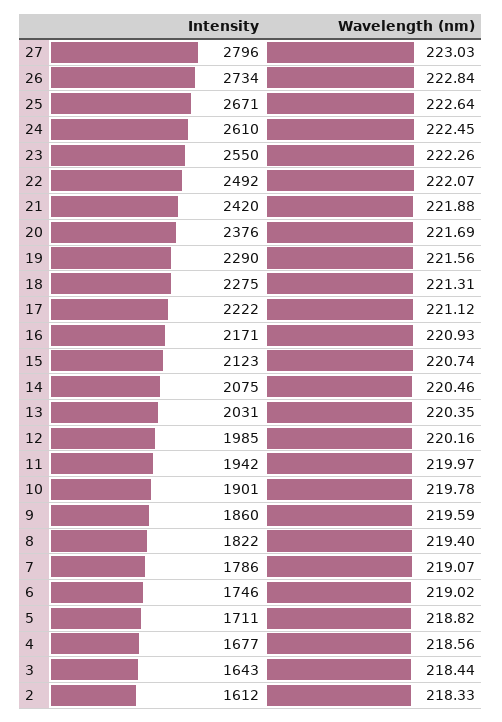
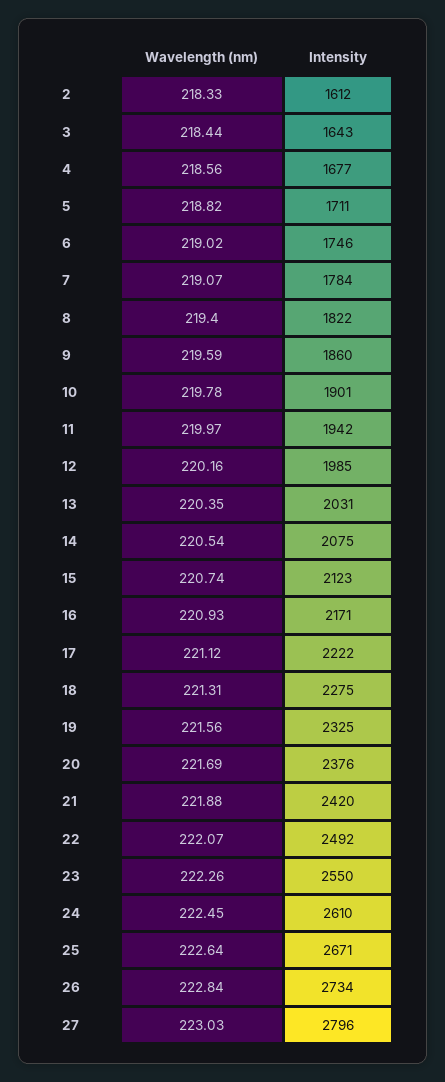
Intensity, 19: 2290 -> 2325
Wavelength (nm), 14: 220.46 -> 220.54
Intensity, 7: 1786 -> 1784

